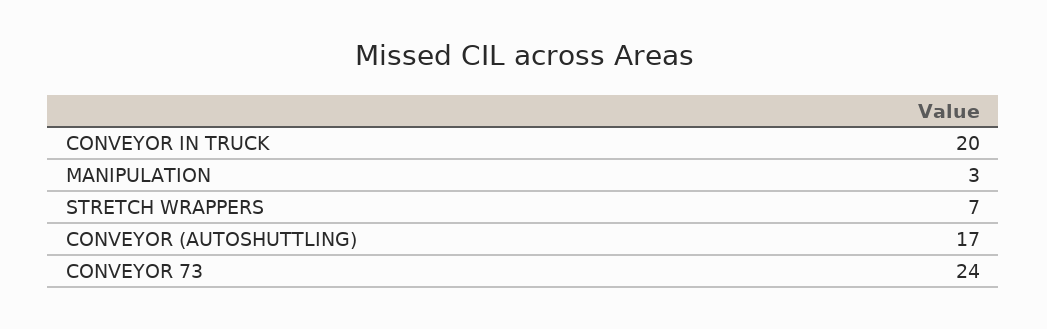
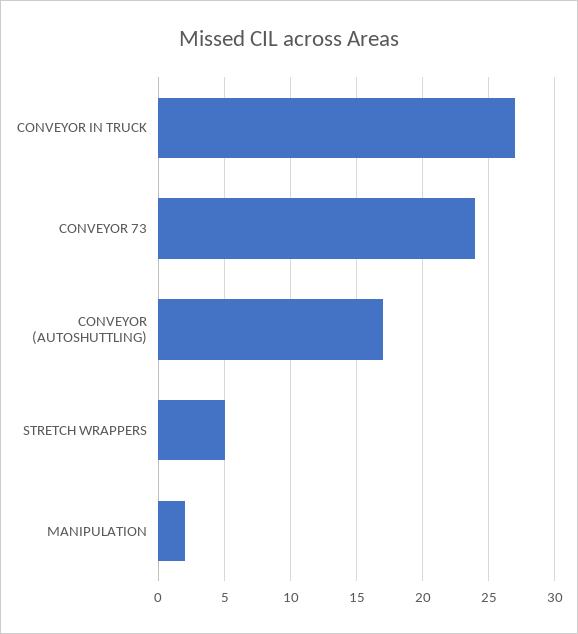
CONVEYOR IN TRUCK: 20 -> 27
MANIPULATION: 3 -> 2
STRETCH WRAPPERS: 7 -> 5

